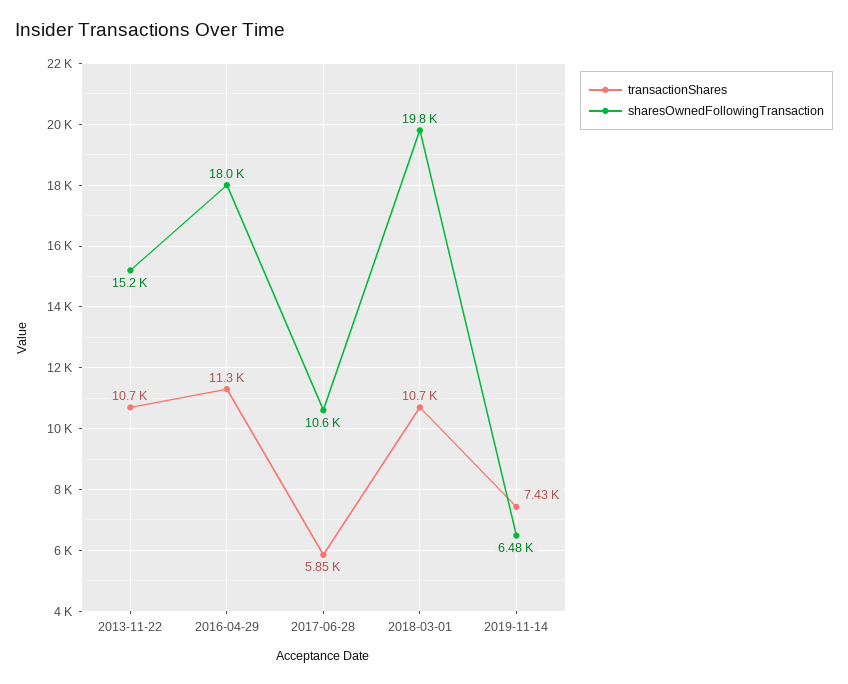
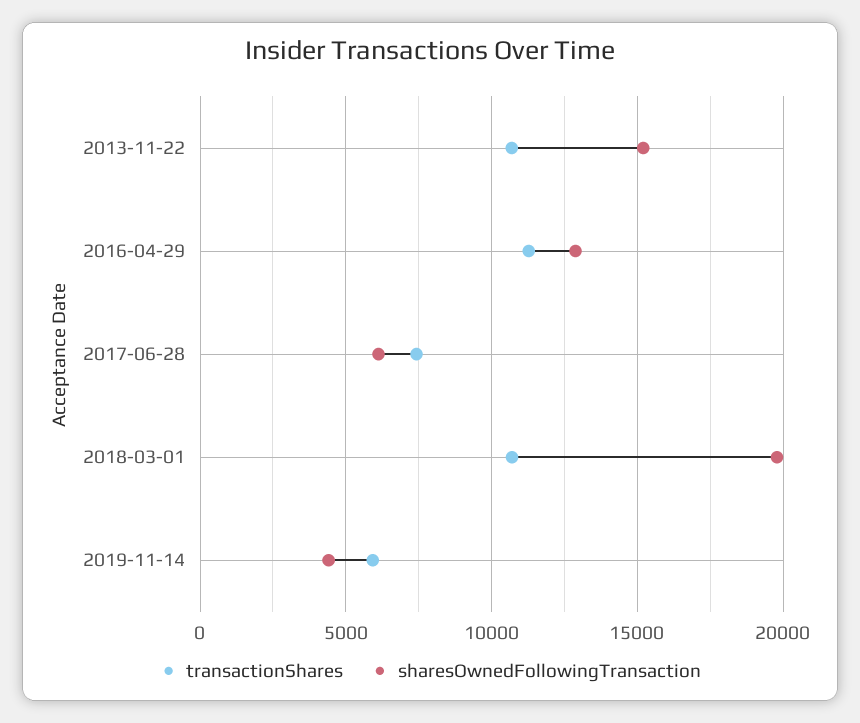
sharesOwnedFollowingTransaction, 2016-04-29: 18000 -> 13000
transactionShares, 2017-06-28: 5850 -> 7500
sharesOwnedFollowingTransaction, 2017-06-28: 10600 -> 6000
transactionShares, 2019-11-14: 7430 -> 6000
sharesOwnedFollowingTransaction, 2019-11-14: 6480 -> 4500

